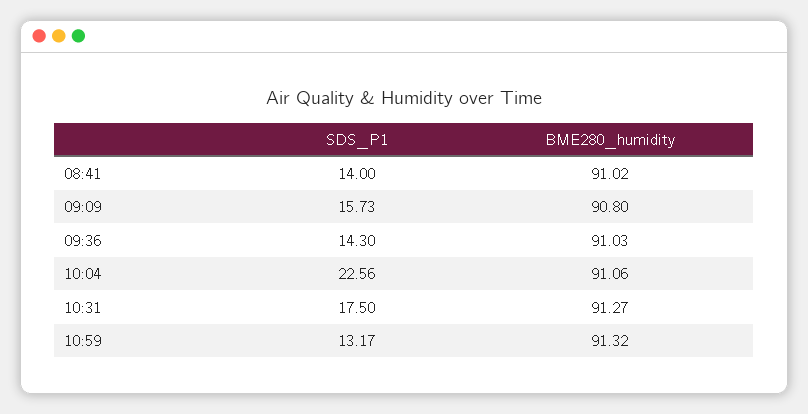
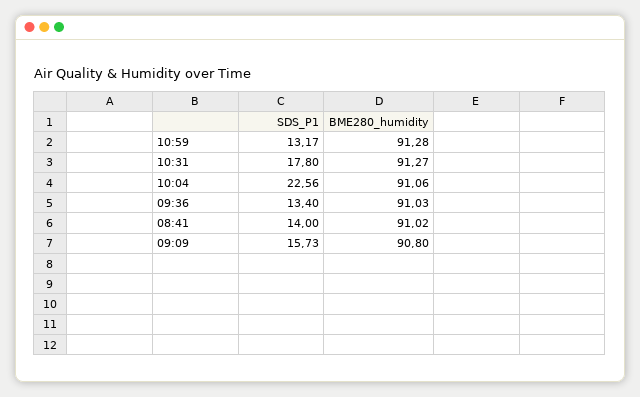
SDS_P1, 09:36: 14.3 -> 13.4
SDS_P1, 10:31: 17.5 -> 17.8
BME280_humidity, 10:59: 91.32 -> 91.28

